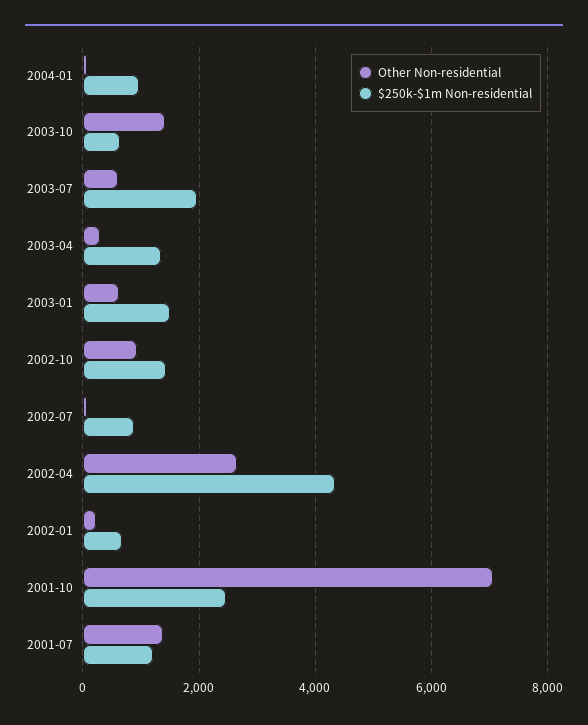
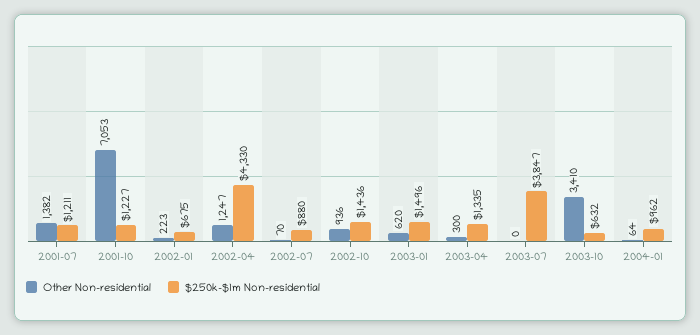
Other Non-residential, 2003-10: 1400 -> 3410
Other Non-residential, 2003-07: 600 -> 0
$250k-$1m Non-residential, 2003-07: 2000 -> 3847
Other Non-residential, 2002-04: 2600 -> 1247
$250k-$1m Non-residential, 2001-10: 2400 -> 1227

